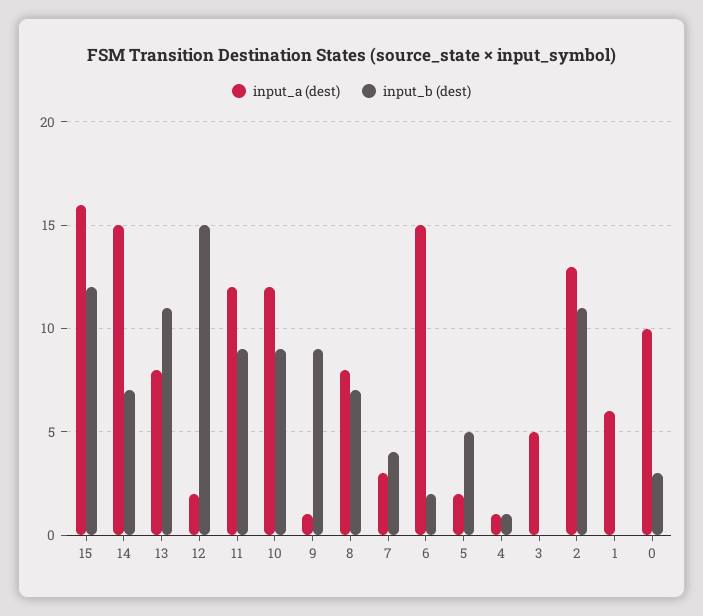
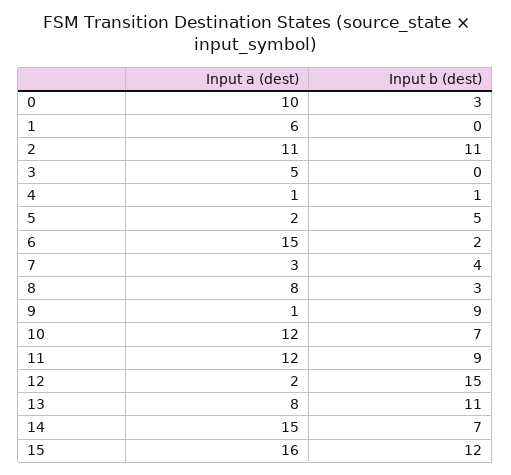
input_b (dest), 10: 9 -> 7
input_b (dest), 8: 7 -> 3
input_a (dest), 2: 13 -> 11

